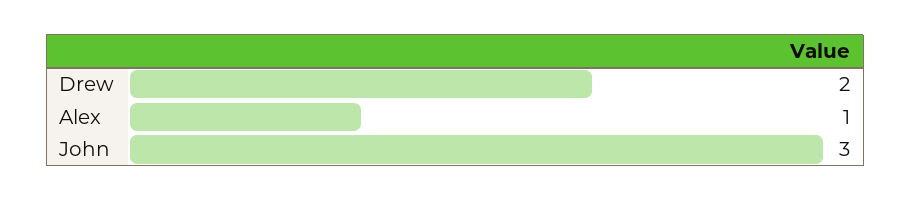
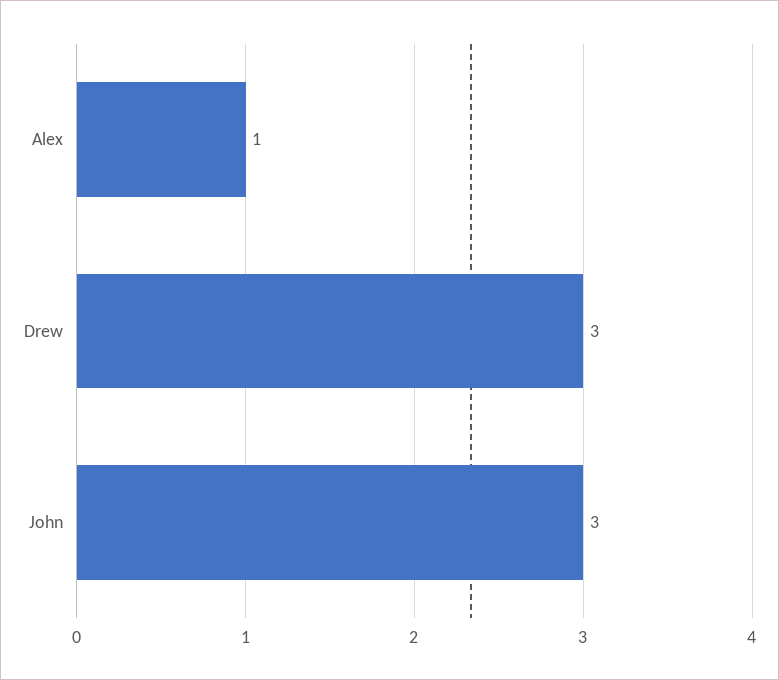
Drew: 2 -> 3

